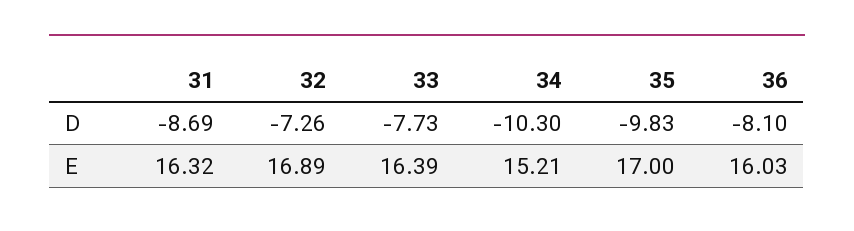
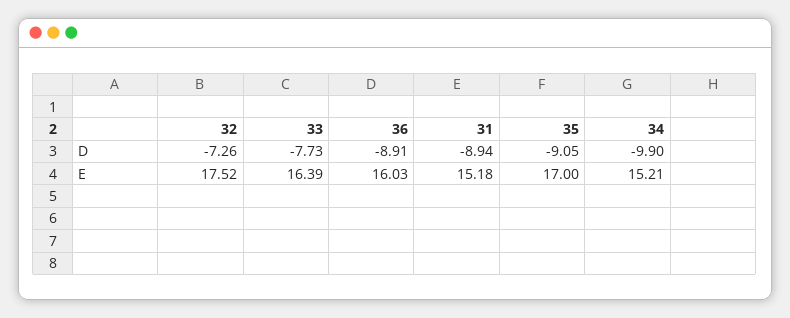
31, D: -8.69 -> -8.94
34, D: -10.3 -> -9.9
35, D: -9.83 -> -9.05
36, D: -8.1 -> -8.91
31, E: 16.32 -> 15.18
32, E: 16.89 -> 17.52

